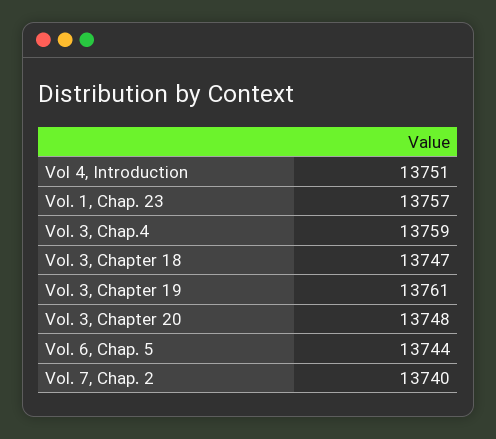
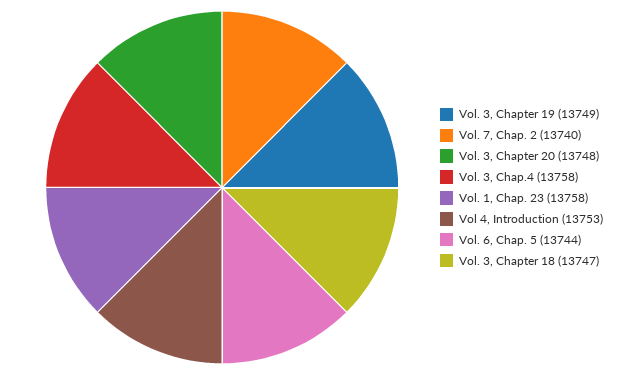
Vol 4, Introduction: 13751 -> 13753
Vol. 1, Chap. 23: 13757 -> 13758
Vol. 3, Chap.4: 13759 -> 13758
Vol. 3, Chapter 19: 13761 -> 13749

